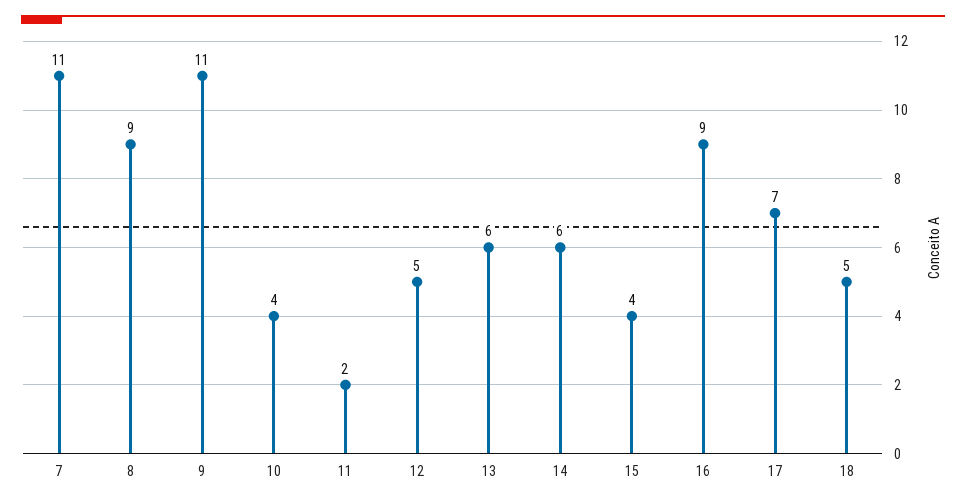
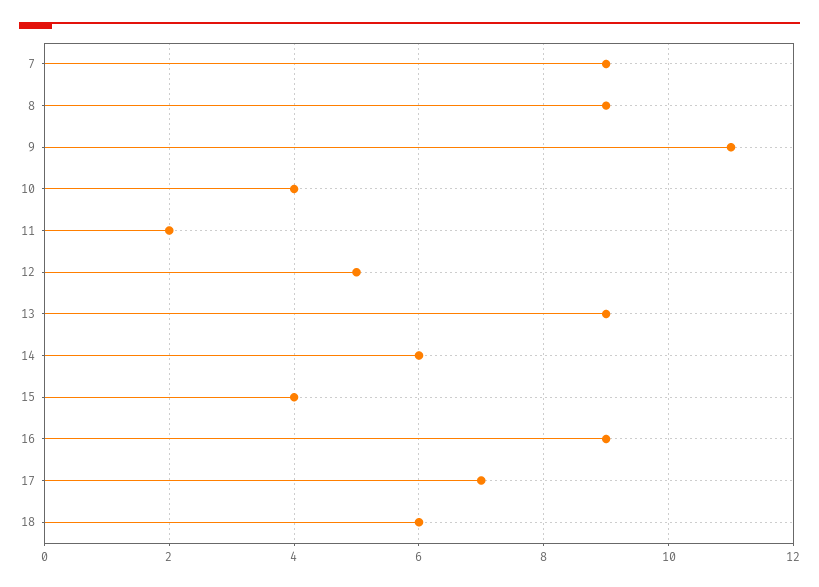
7: 11 -> 9
13: 6 -> 9
18: 5 -> 6

